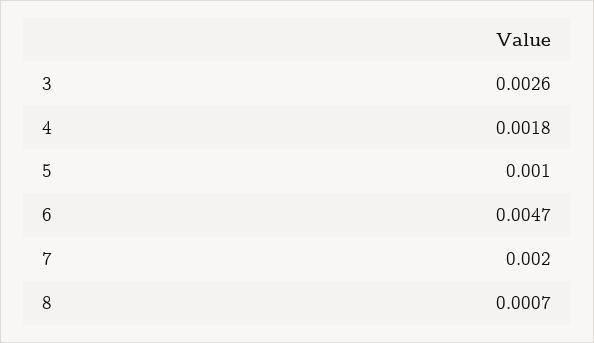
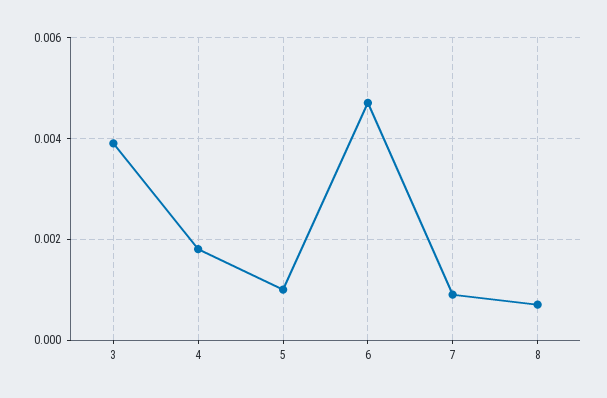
3: 0.0026 -> 0.004
7: 0.002 -> 0.001

